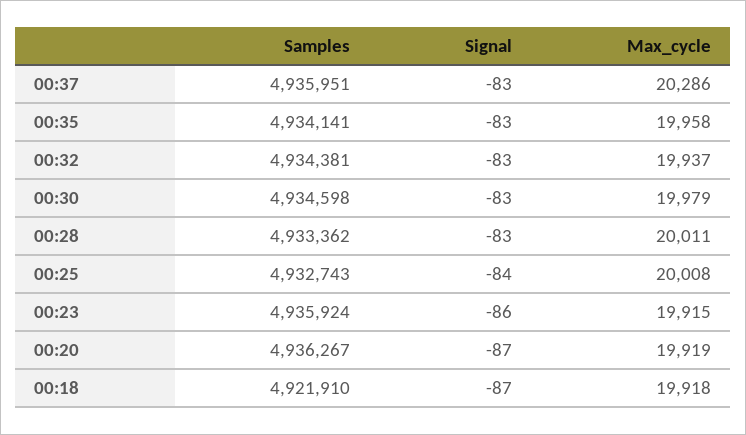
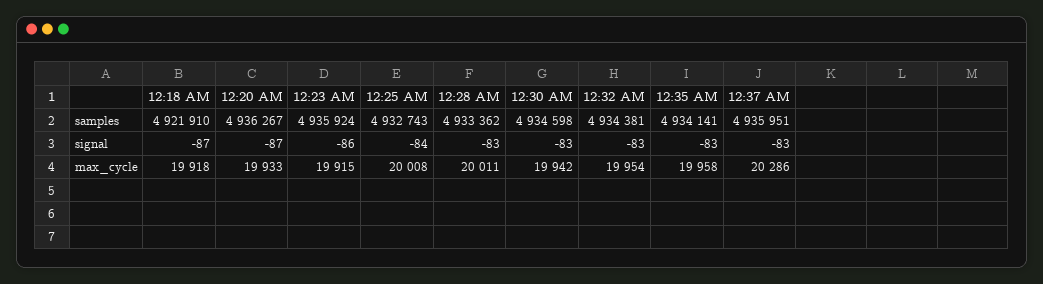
Max_cycle, 00:32: 19937 -> 19954
Max_cycle, 00:30: 19979 -> 19942
Max_cycle, 00:20: 19919 -> 19933

